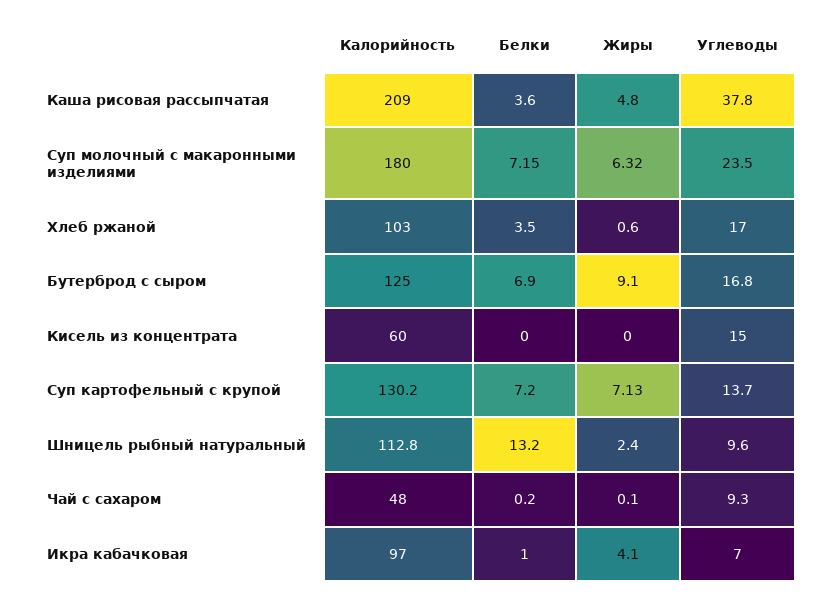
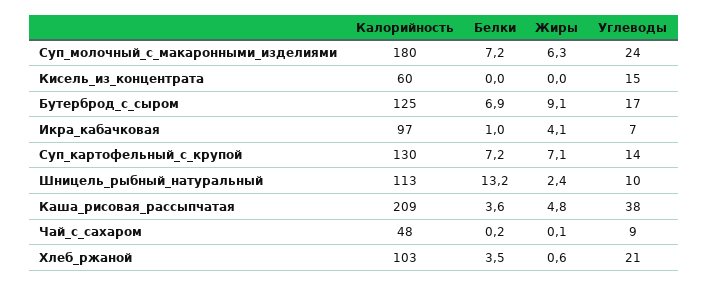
Углеводы, Хлеб ржаной: 17 -> 21

